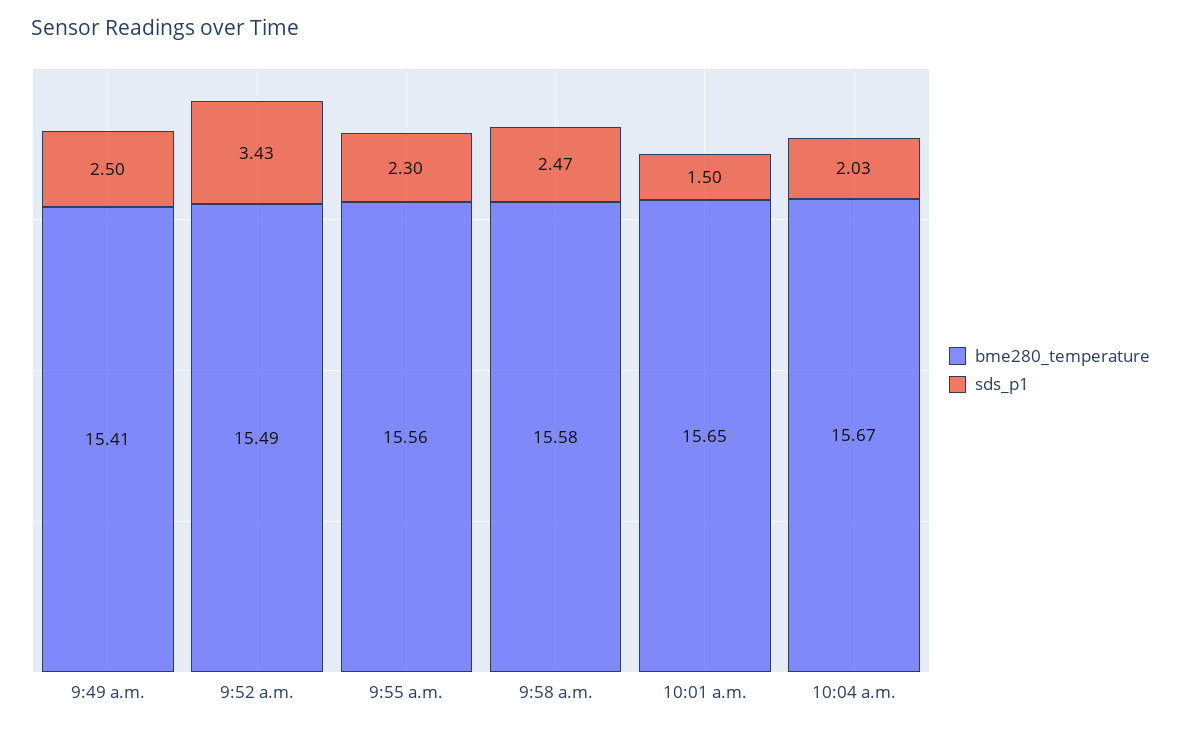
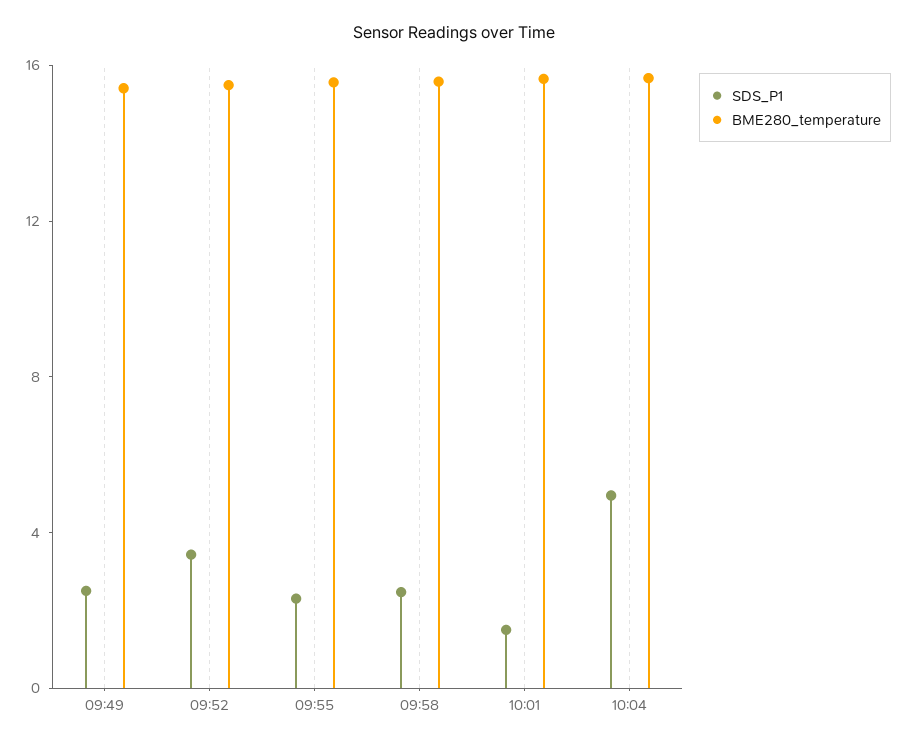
sds_p1, 10:04 a.m.: 2.03 -> 5

